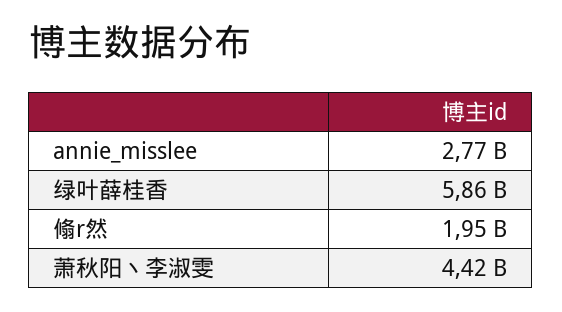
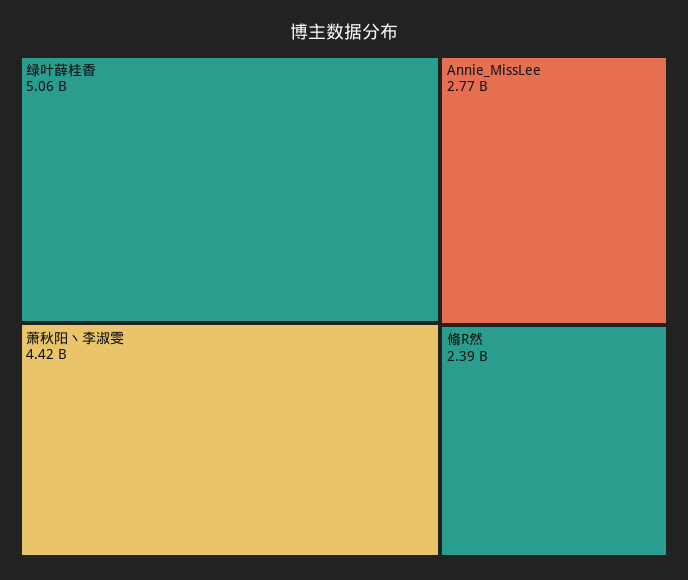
绿叶薛桂香: 5860000000 -> 5060000000
翛r然: 1950000000 -> 2390000000

